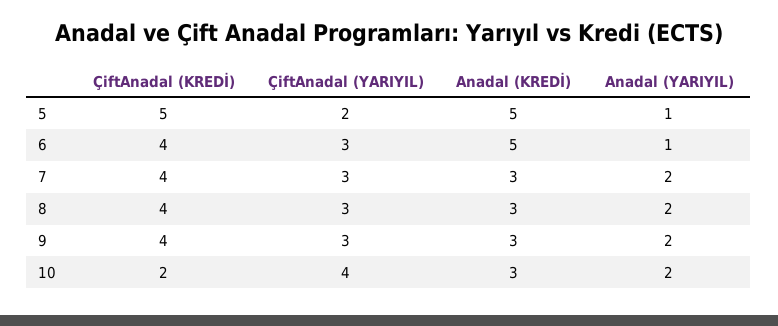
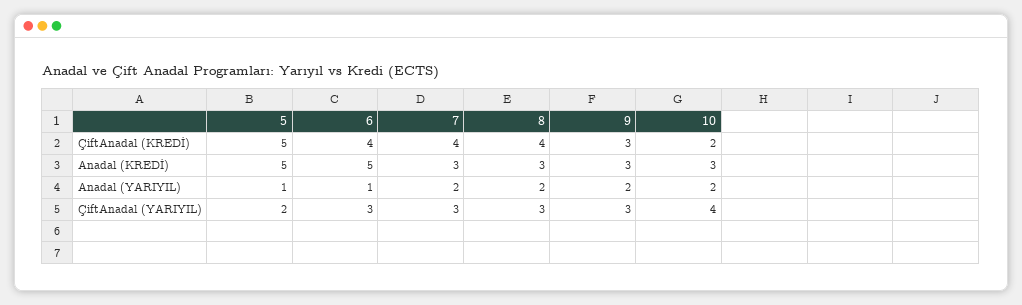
ÇiftAnadal (KREDİ), 9: 4 -> 3

